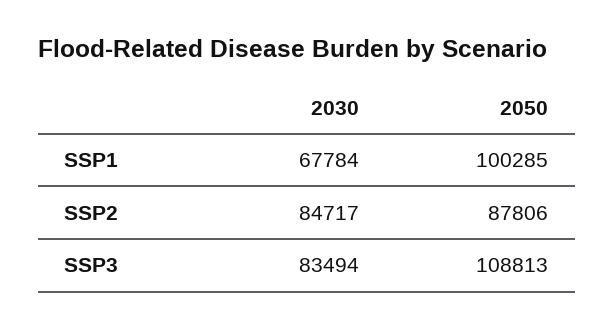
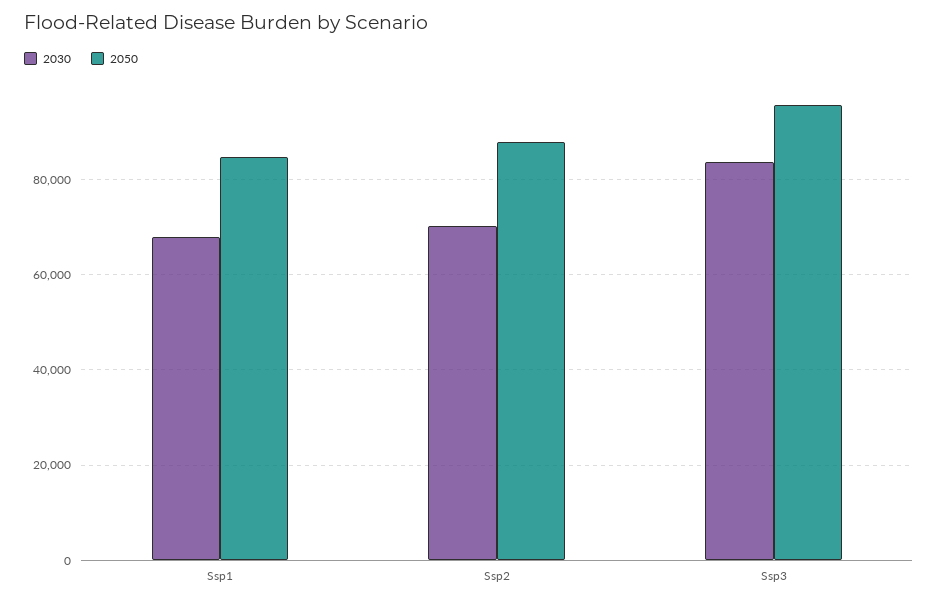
2050, SSP1: 100285 -> 84000
2030, SSP2: 84717 -> 70000
2050, SSP3: 108813 -> 96000

